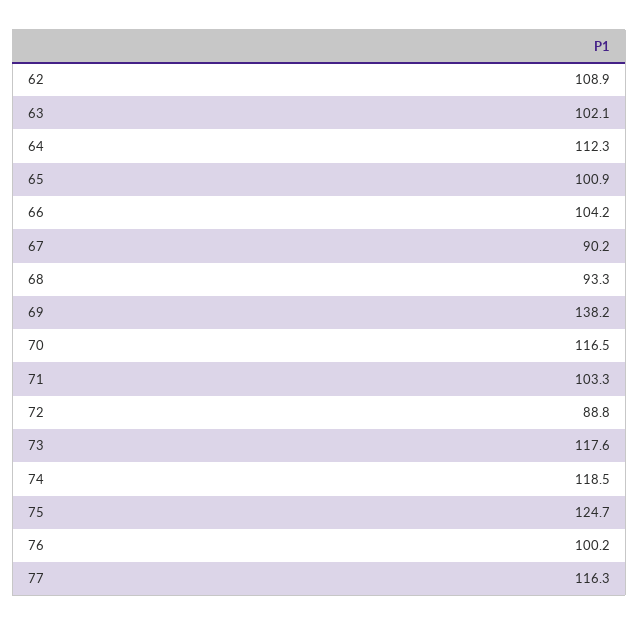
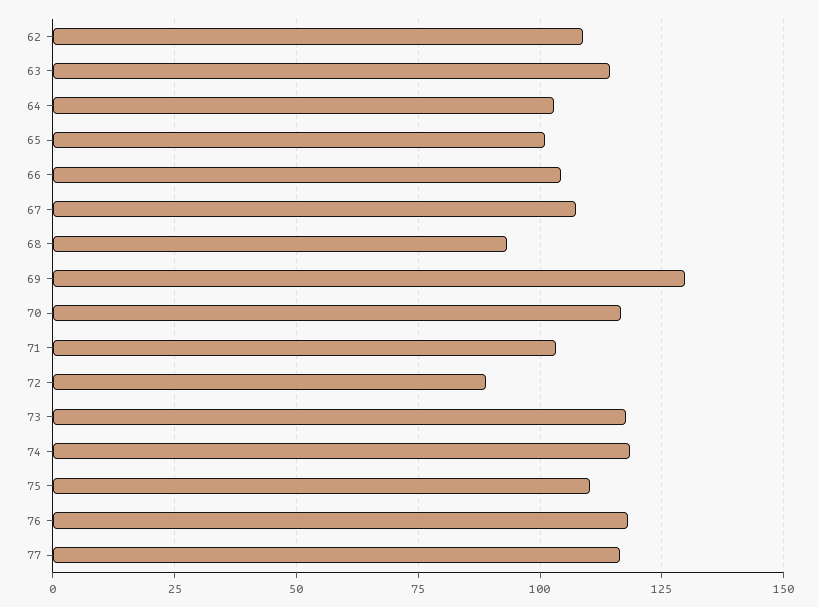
63: 102.1 -> 115
64: 112.3 -> 102.5
67: 90.2 -> 107.5
69: 138.2 -> 130
75: 124.7 -> 110
76: 100.2 -> 117.5

